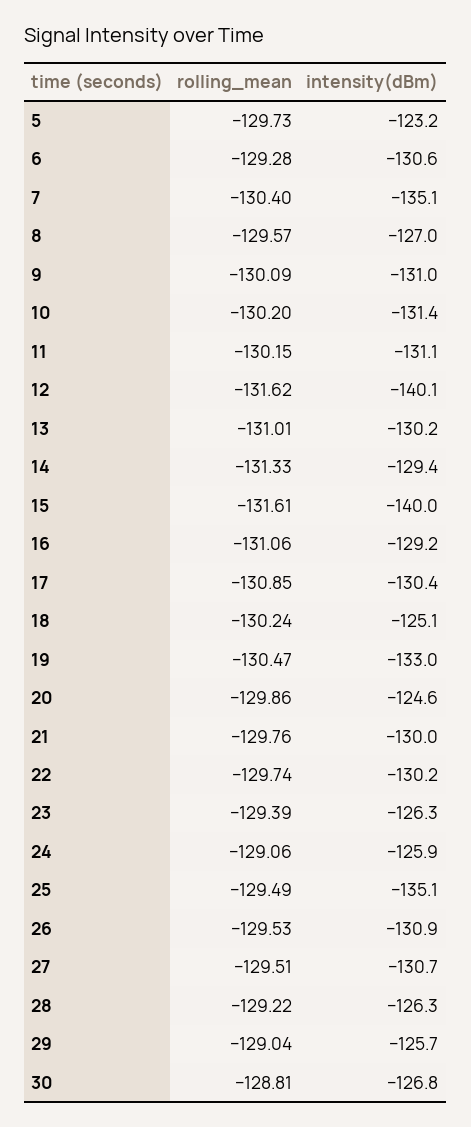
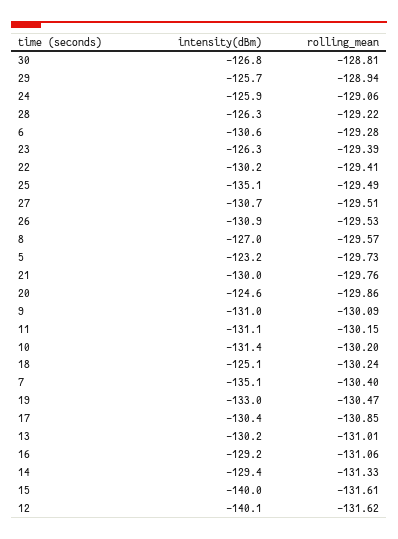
rolling_mean, 22: -129.74 -> -129.41
rolling_mean, 29: -129.04 -> -128.94

